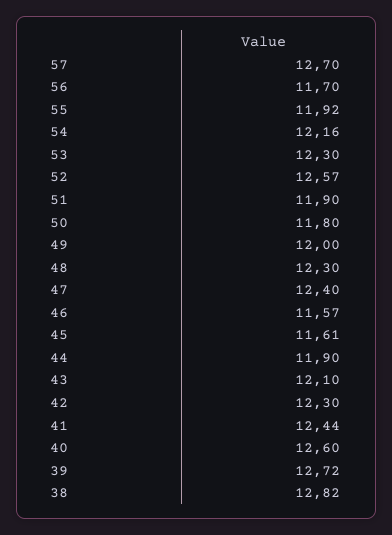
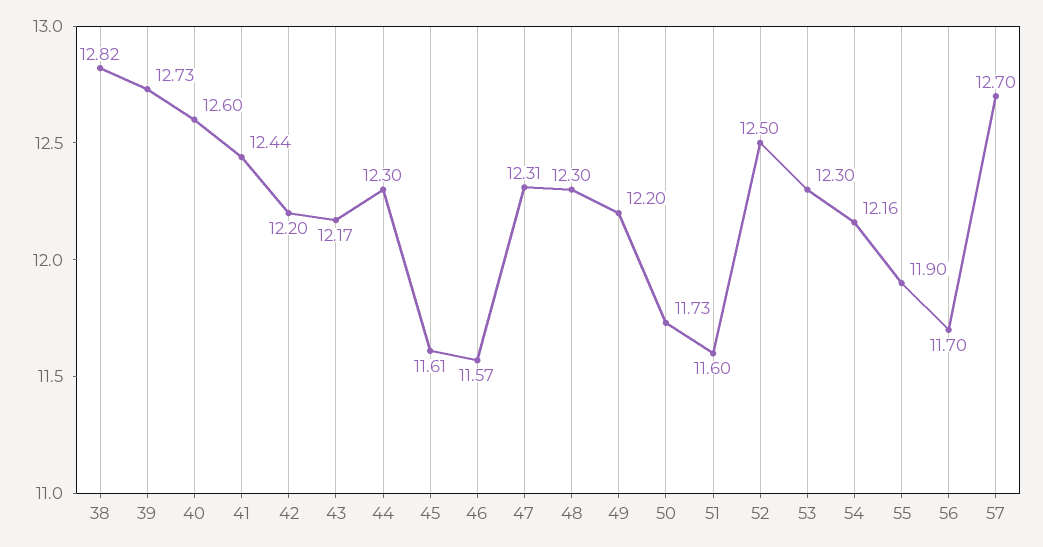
55: 11.92 -> 11.9
52: 12.57 -> 12.5
51: 11.9 -> 11.6
50: 11.8 -> 11.73
49: 12 -> 12.2
47: 12.4 -> 12.31
44: 11.9 -> 12.3
43: 12.1 -> 12.17
42: 12.3 -> 12.2
39: 12.72 -> 12.73

